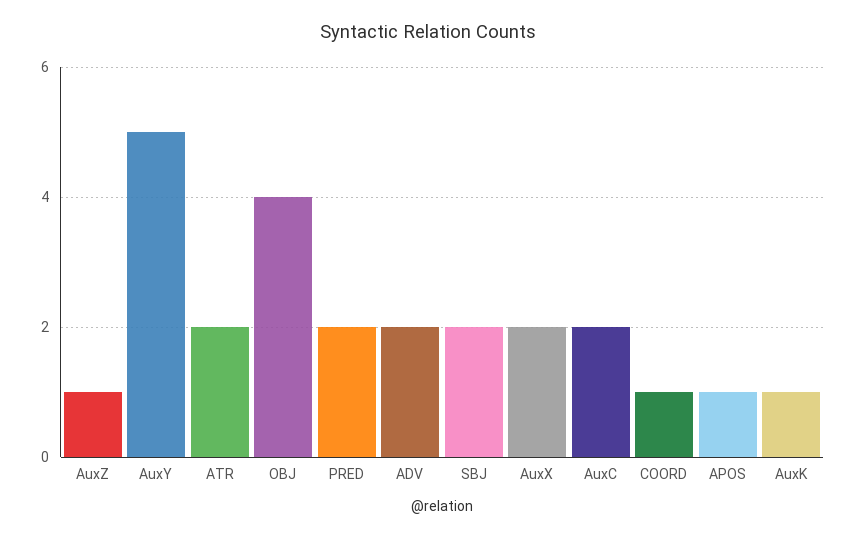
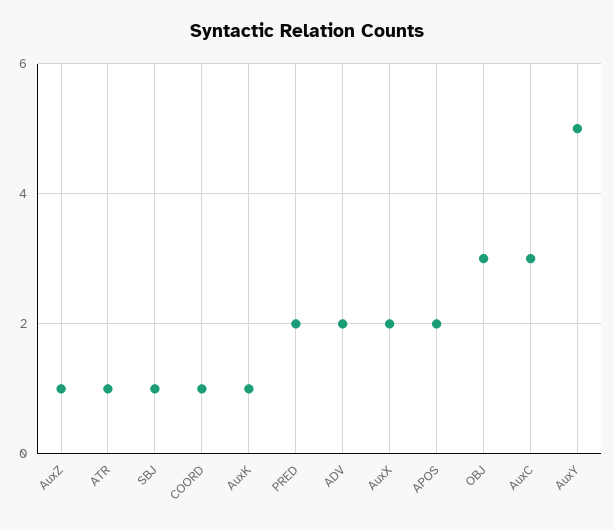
ATR: 2 -> 1
OBJ: 4 -> 3
SBJ: 2 -> 1
AuxC: 2 -> 3
APOS: 1 -> 2

